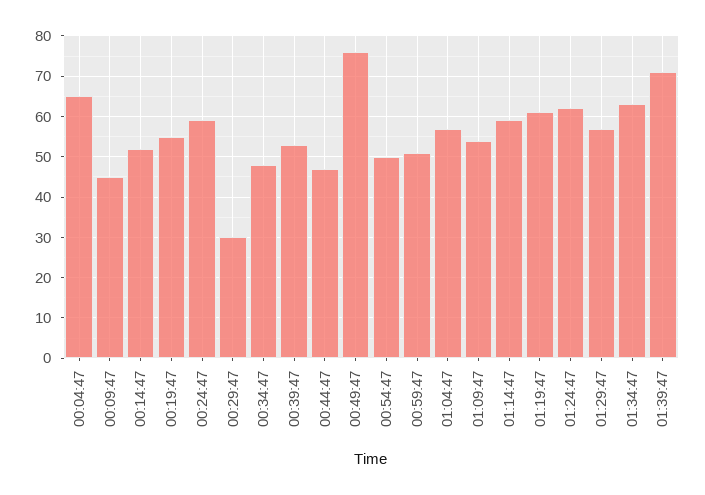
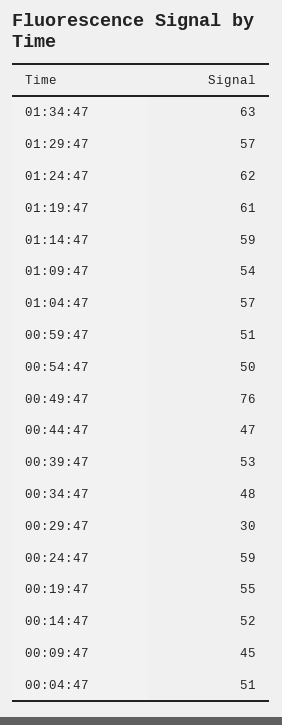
00:04:47: 65 -> 51
01:39:47: 70 -> none

